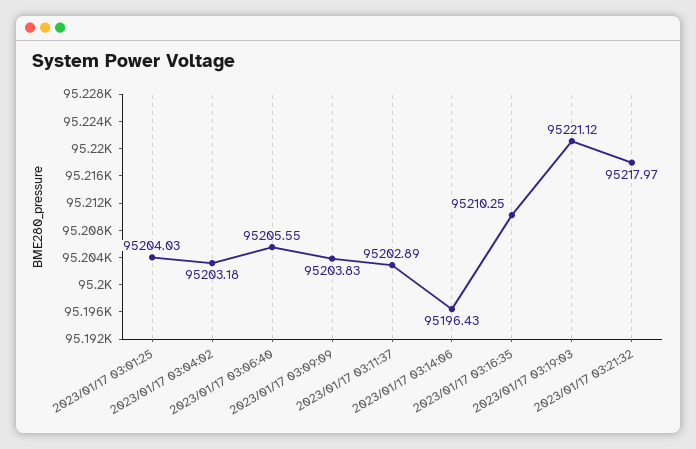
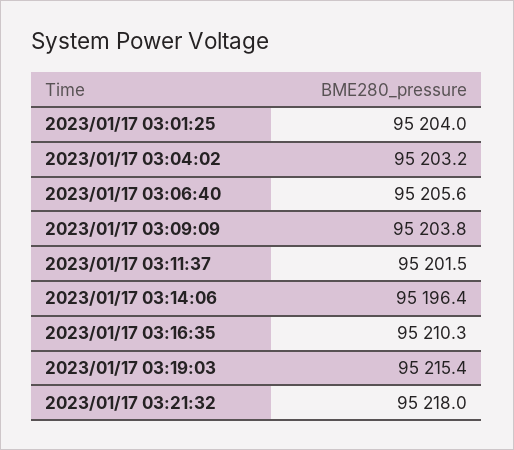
2023/01/17 03:11:37: 95202.89 -> 95201.5
2023/01/17 03:19:03: 95221.12 -> 95215.4

